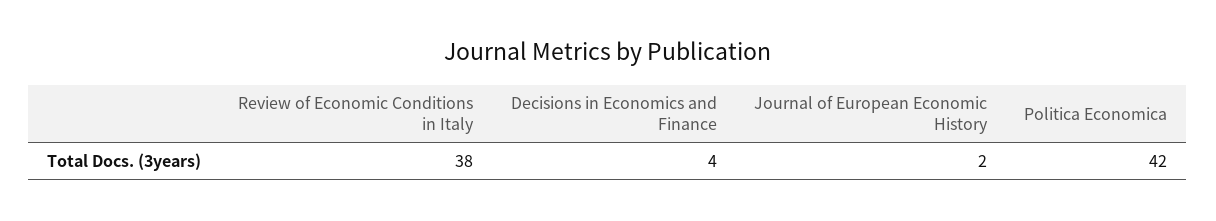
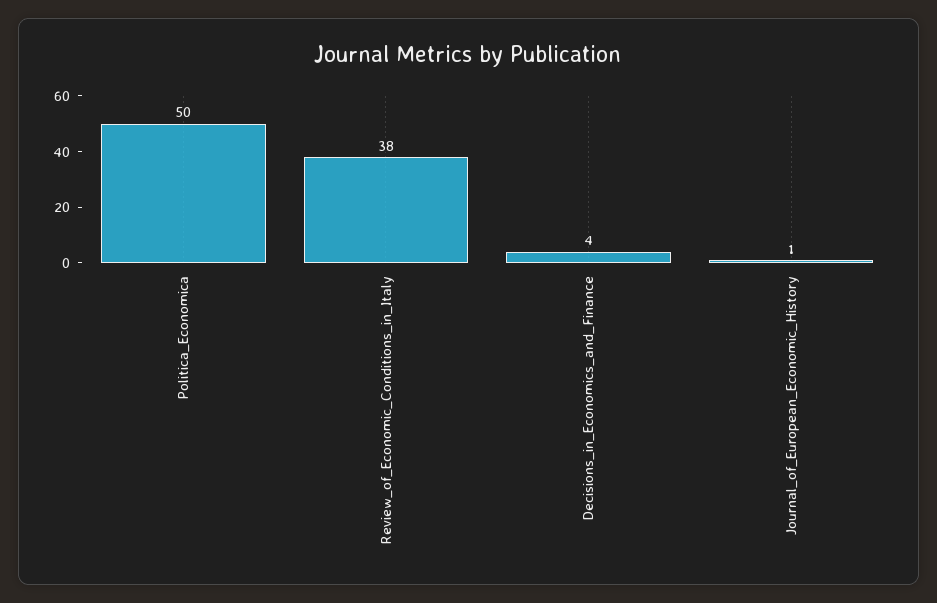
Journal of European Economic History: 2 -> 1
Politica Economica: 42 -> 50

